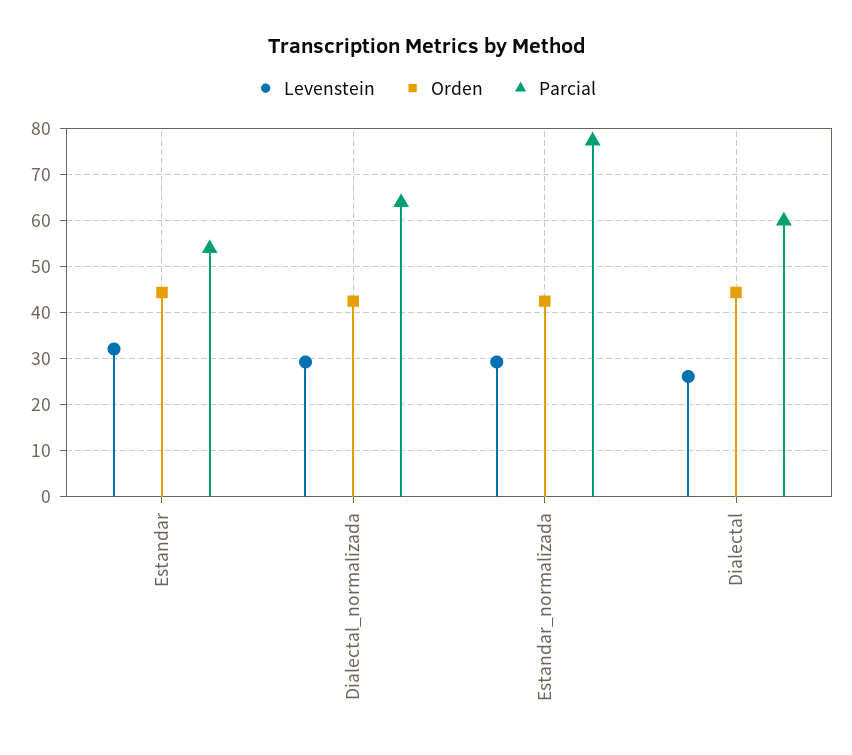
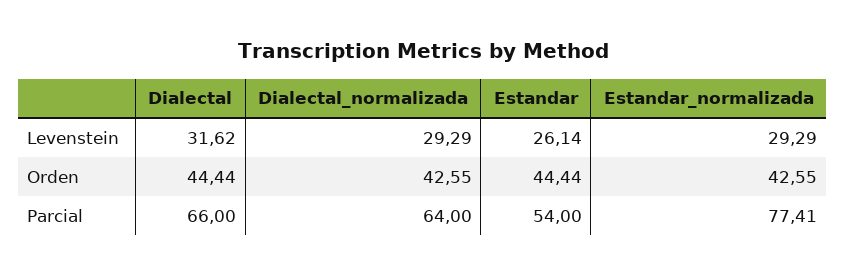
Levenstein, Estandar: 32 -> 26.14
Levenstein, Dialectal: 26 -> 31.62
Parcial, Dialectal: 60 -> 66

